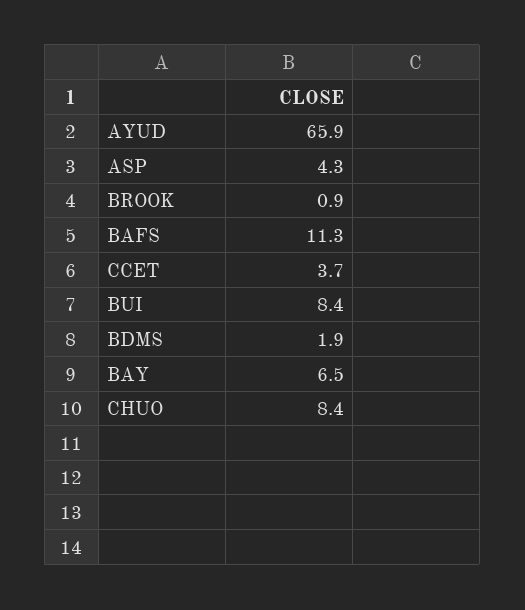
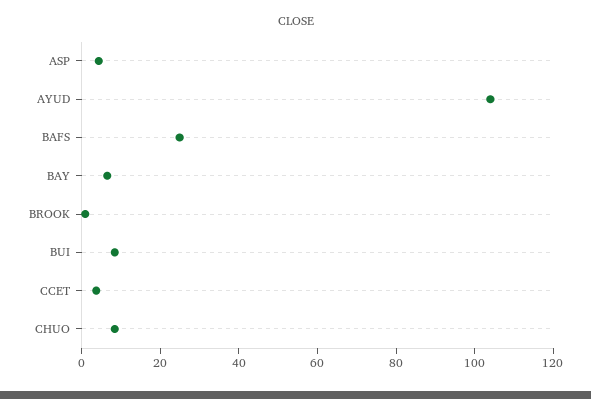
AYUD: 65.9 -> 105
BAFS: 11.3 -> 25
BDMS: 1.9 -> none

